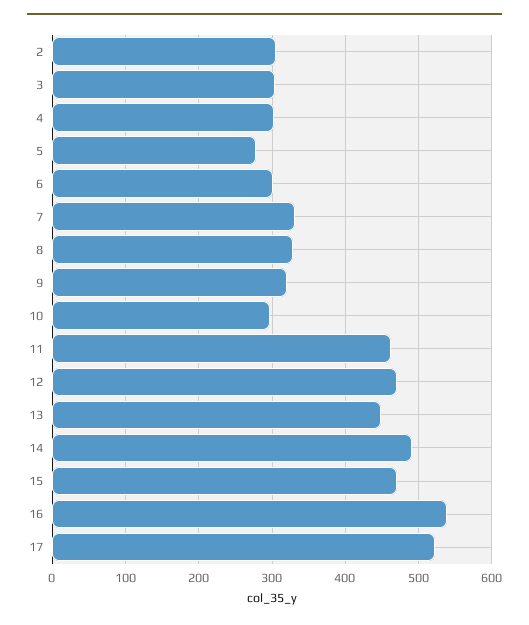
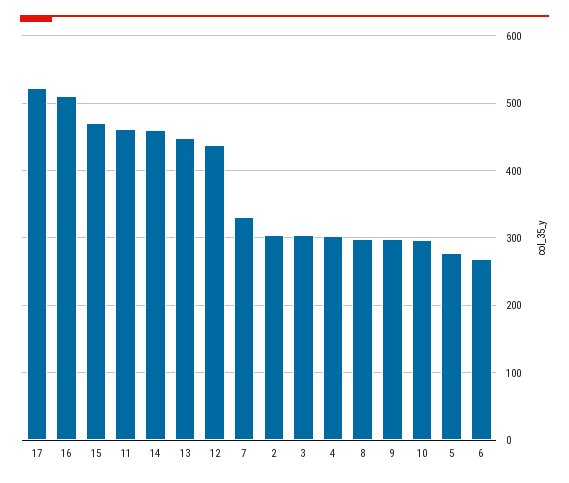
6: 300 -> 270
8: 330 -> 300
9: 320 -> 300
12: 470 -> 440
14: 490 -> 460
16: 540 -> 510

